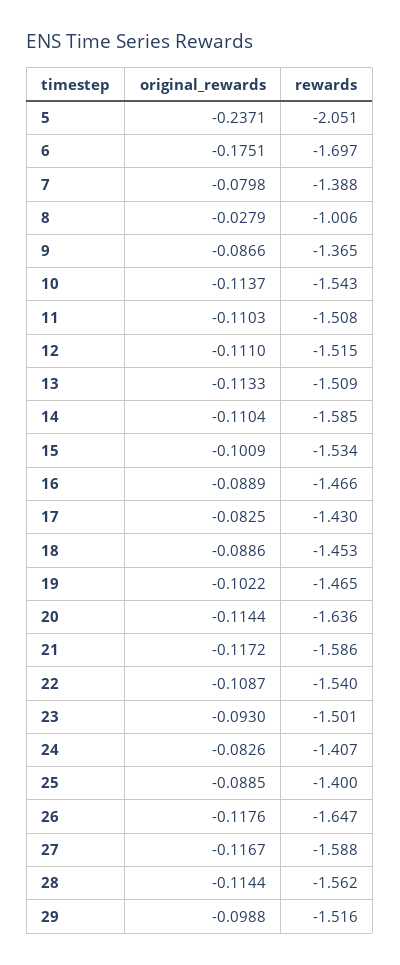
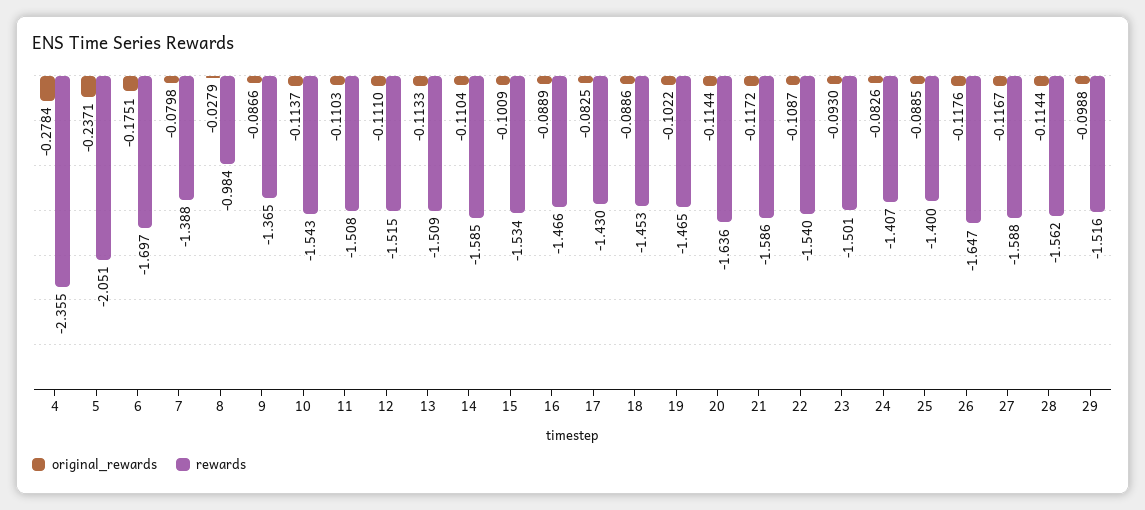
rewards, 8: -1.006 -> -0.984
original_rewards, 4: none -> -0.2784
rewards, 4: none -> -2.355

